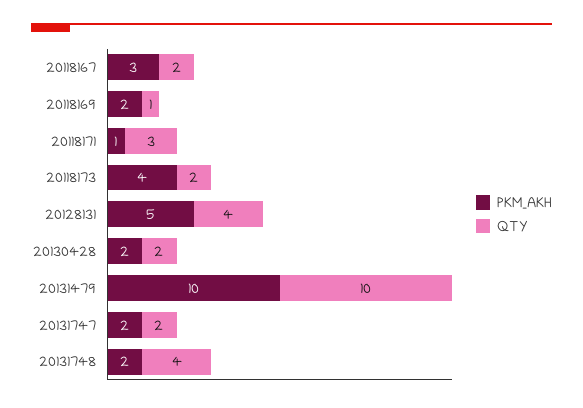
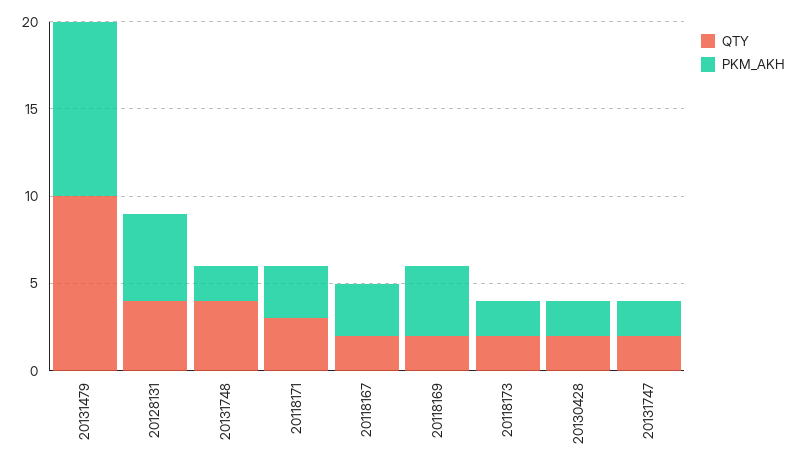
PKM_AKH, 20118169: 2 -> 4
QTY, 20118169: 1 -> 2
PKM_AKH, 20118171: 1 -> 3
PKM_AKH, 20118173: 4 -> 2

